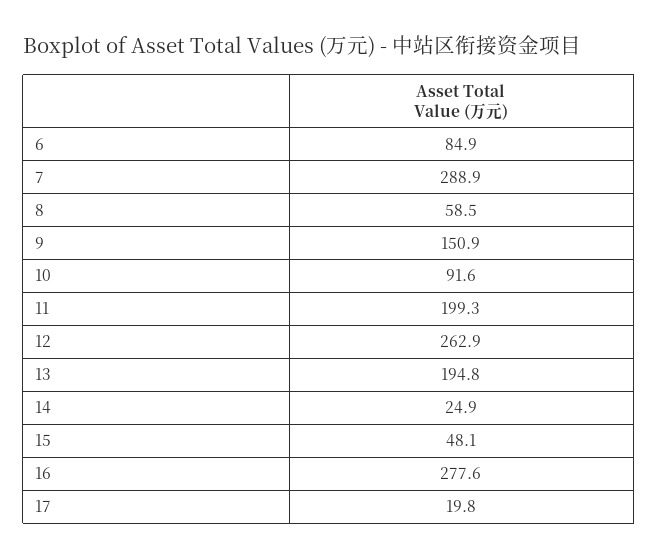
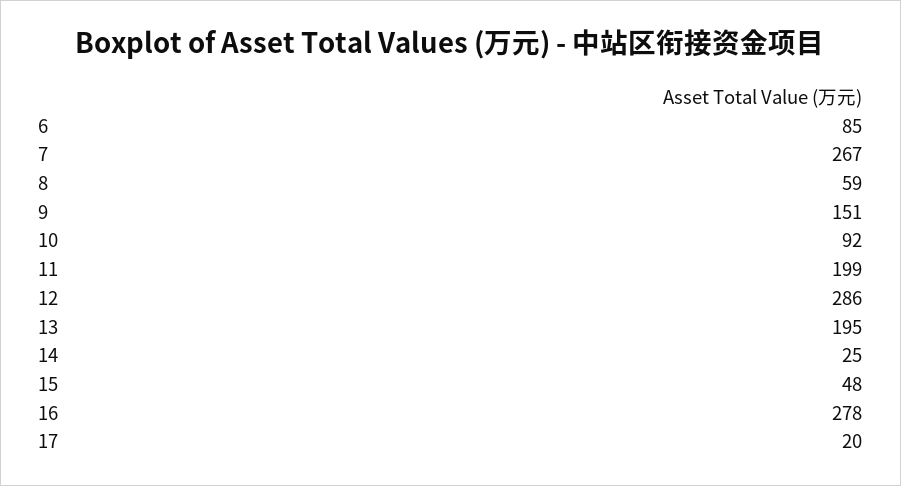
7: 288.9 -> 267
12: 262.9 -> 286

